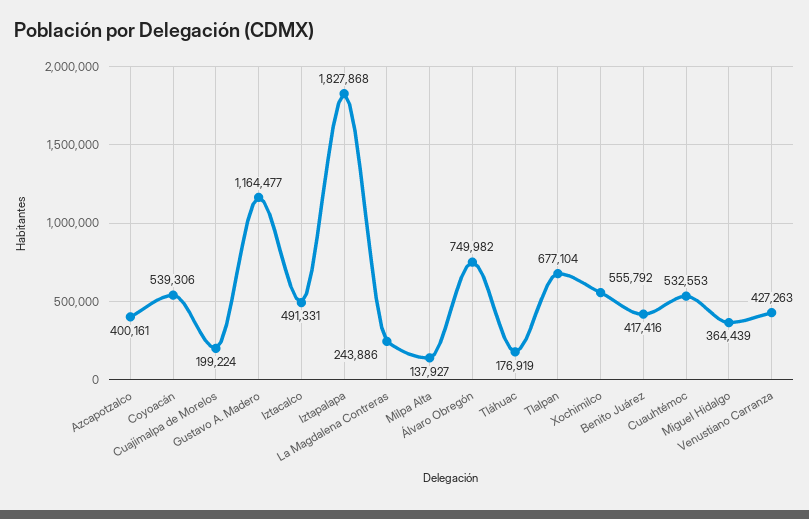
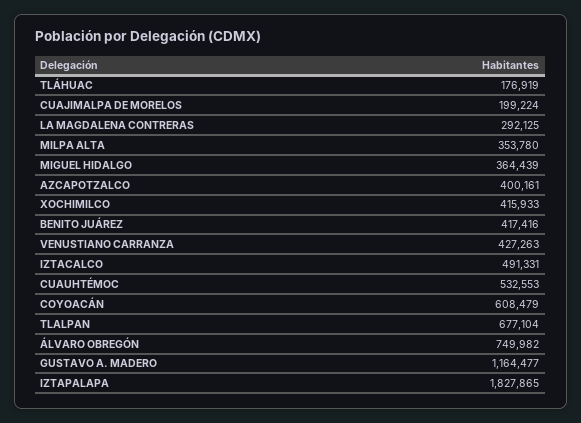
Coyoacán: 539306 -> 608479
Iztapalapa: 1827868 -> 1827865
La Magdalena Contreras: 243886 -> 292125
Milpa Alta: 137927 -> 353780
Xochimilco: 555792 -> 415933

